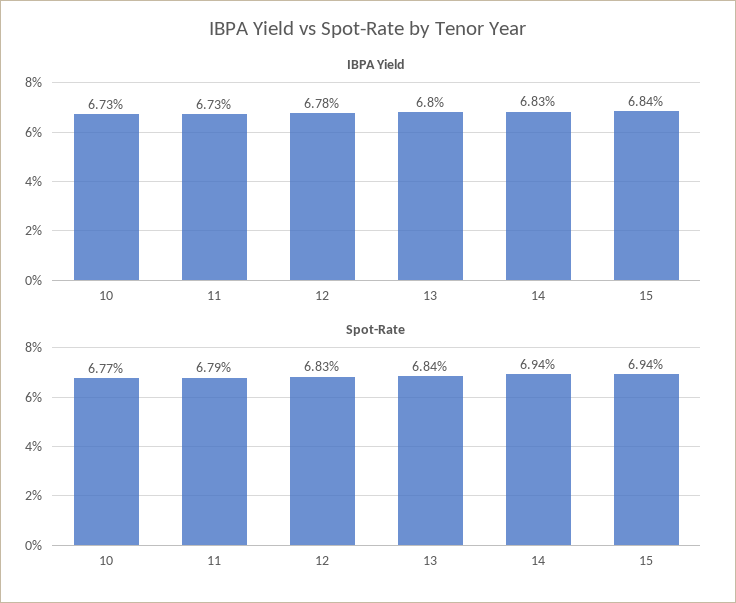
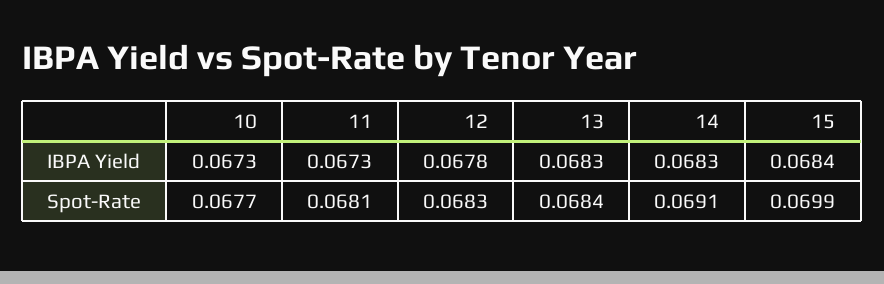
IBPA Yield, 13: 0.068 -> 0.0683
Spot-Rate, 11: 0.0679 -> 0.0681
Spot-Rate, 14: 0.0694 -> 0.0691
Spot-Rate, 15: 0.0694 -> 0.0699

